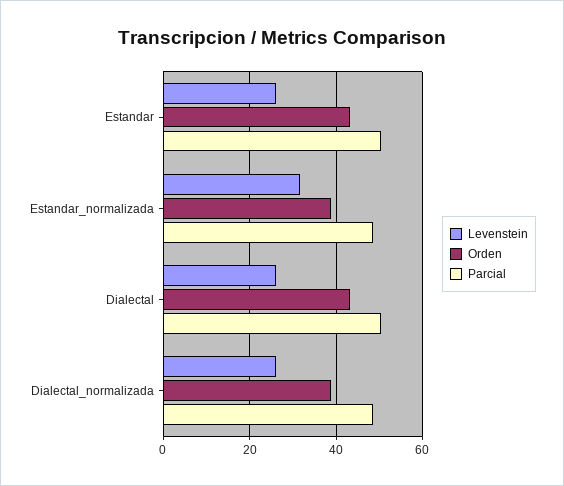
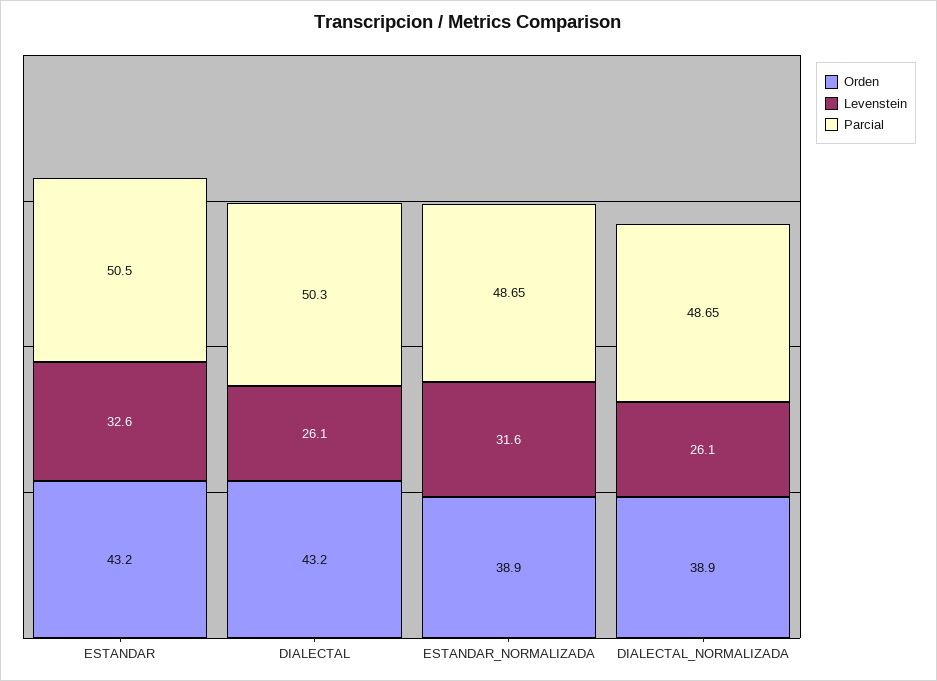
Levenstein, Estandar: 26 -> 32.6

